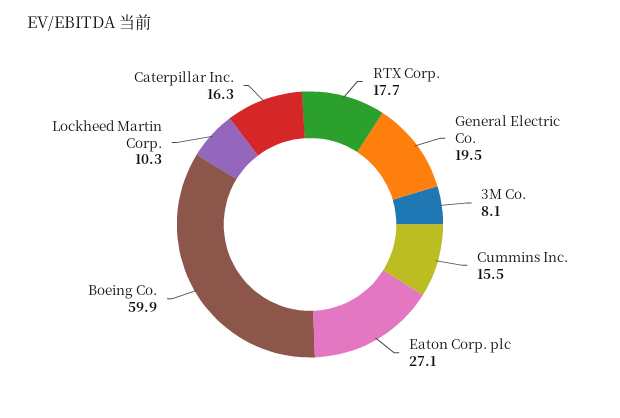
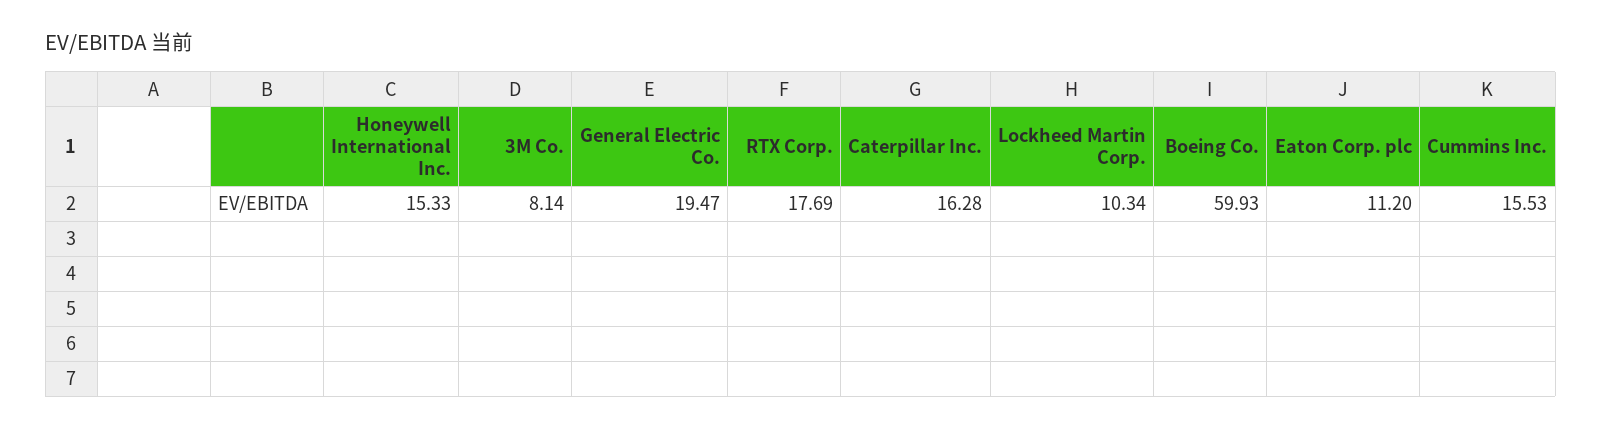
Eaton Corp. plc: 27.1 -> 11.2
Honeywell International Inc.: none -> 15.33

